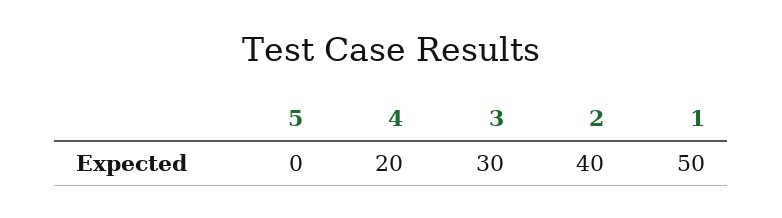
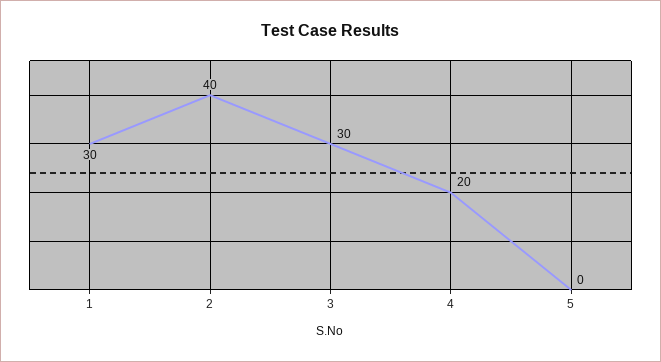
1: 50 -> 30

